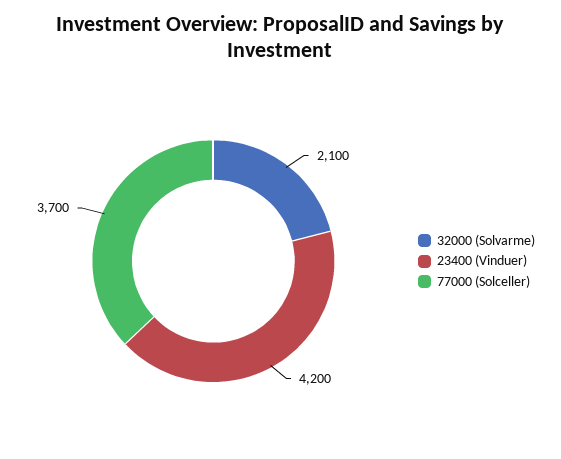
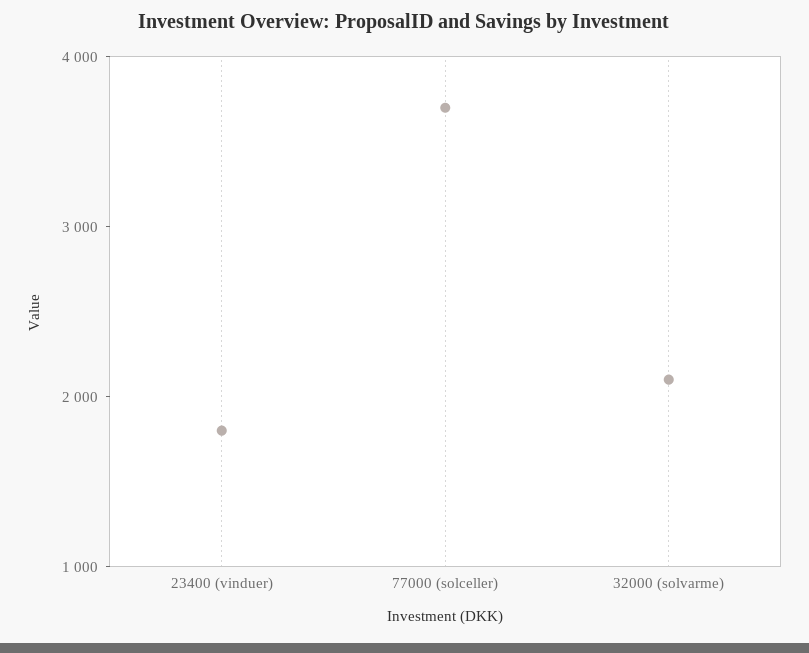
23400 (Vinduer): 4200 -> 1800

